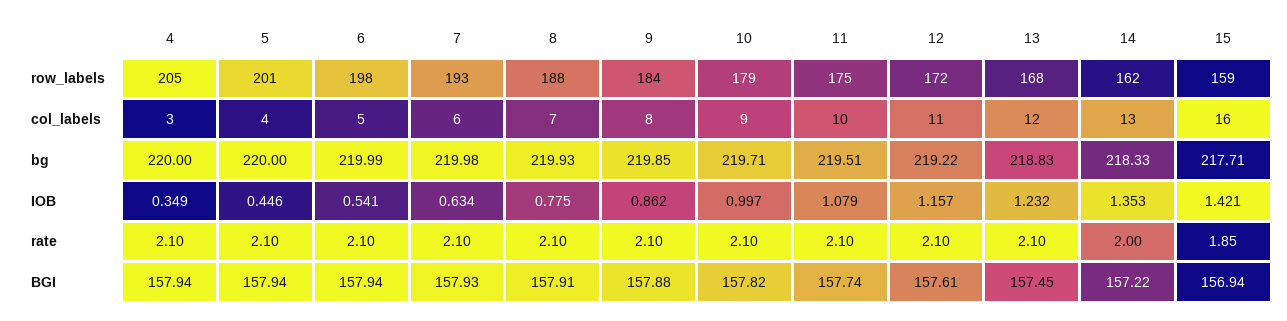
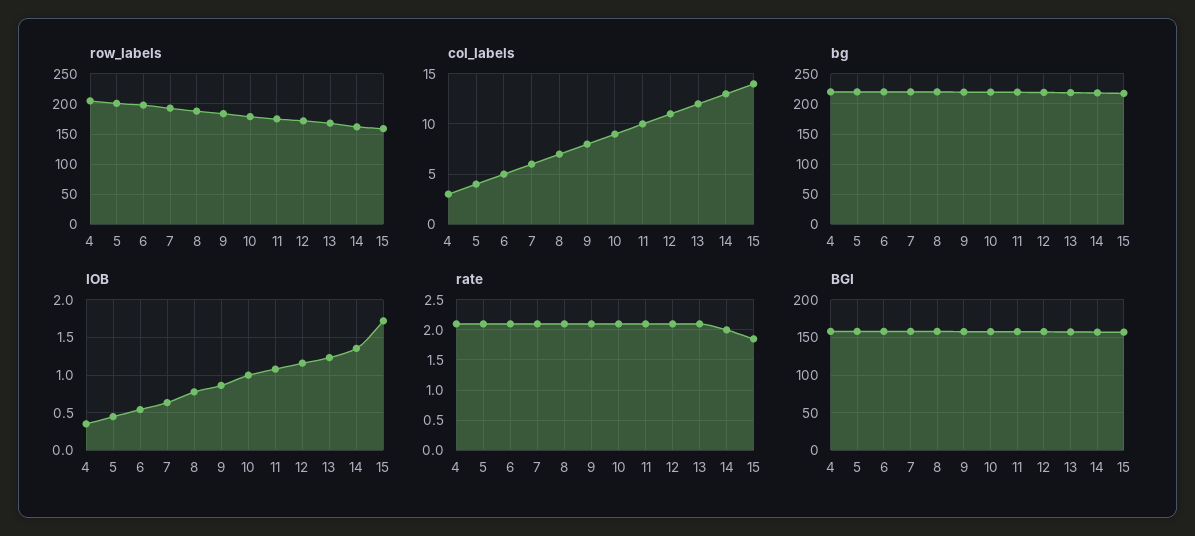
col_labels, 15: 16 -> 14
IOB, 15: 1.421 -> 1.7

